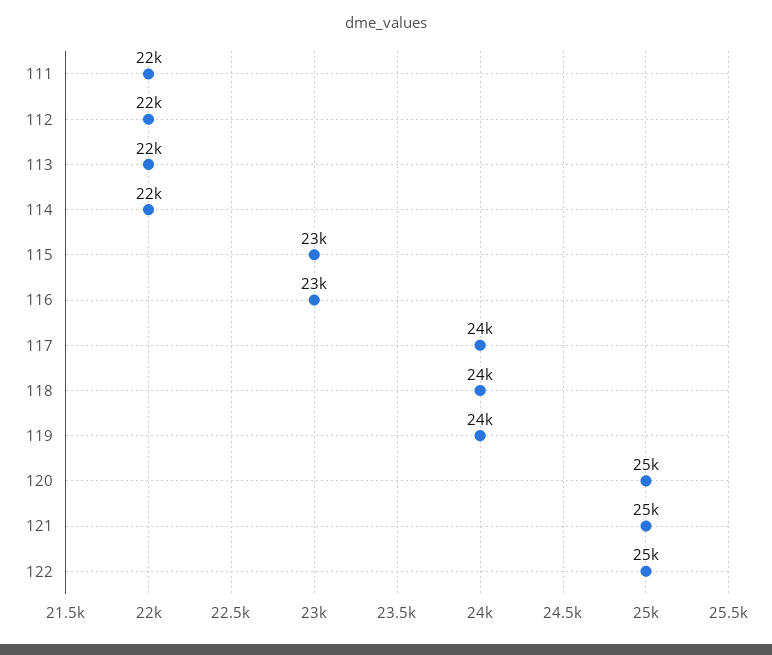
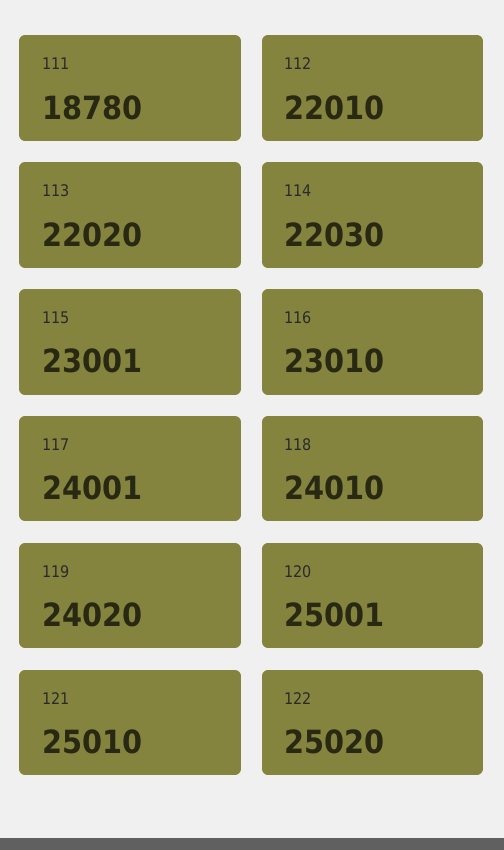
111: 22000 -> 18780

